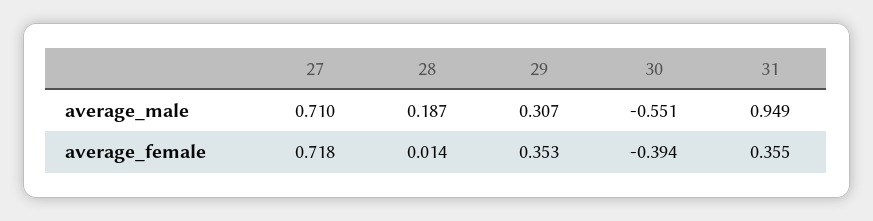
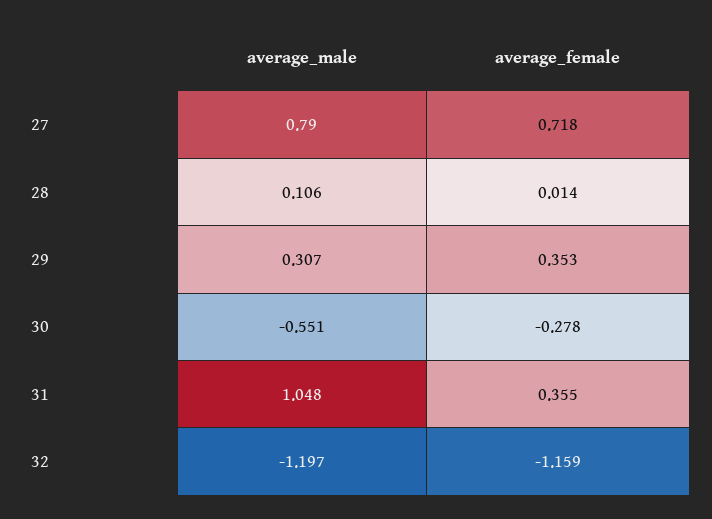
27, average_male: 0.71 -> 0.79
28, average_male: 0.187 -> 0.106
31, average_male: 0.949 -> 1.048
30, average_female: -0.394 -> -0.278
32, average_male: none -> -1.197
32, average_female: none -> -1.159

